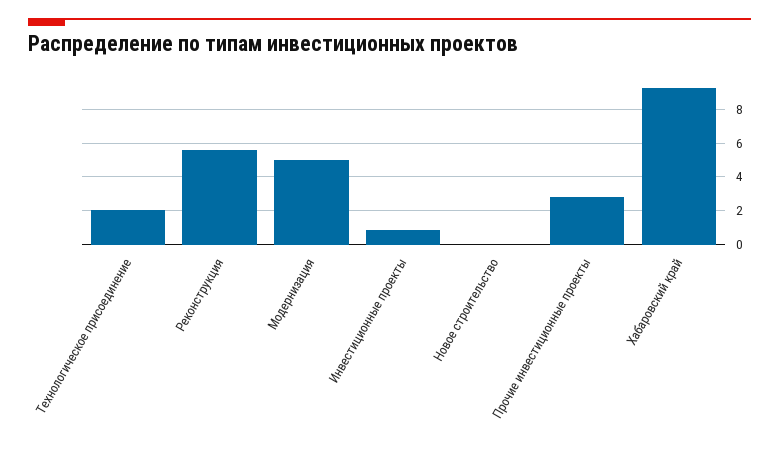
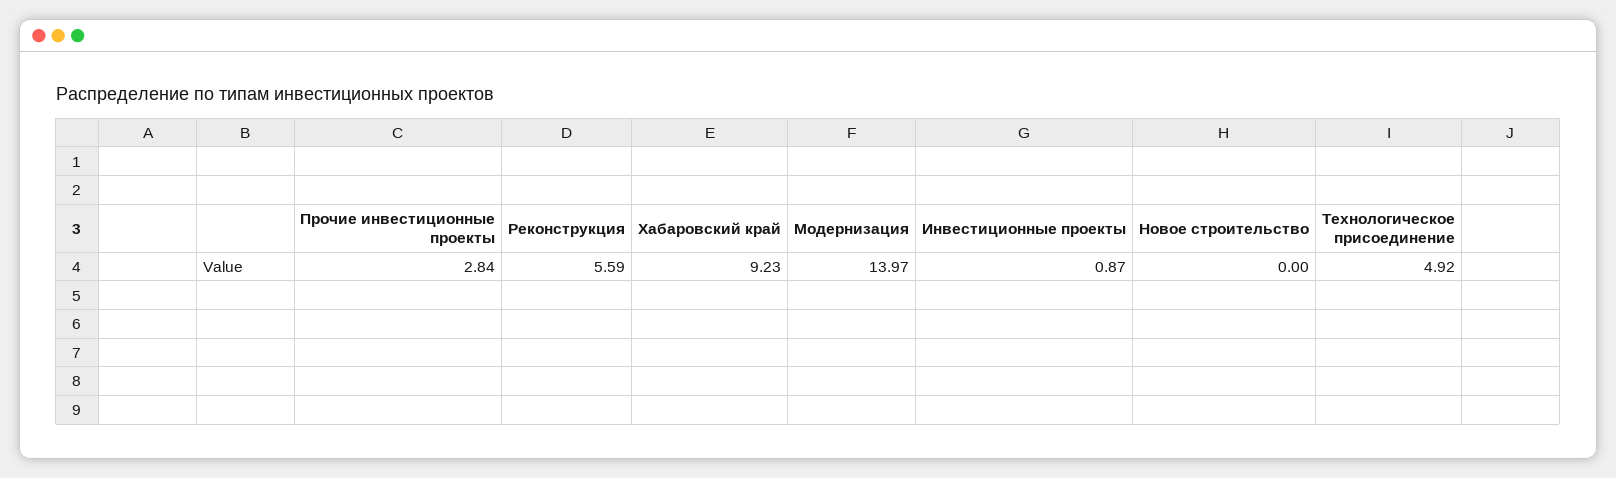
Технологическое присоединение: 2 -> 4.92
Модернизация: 5 -> 13.97

